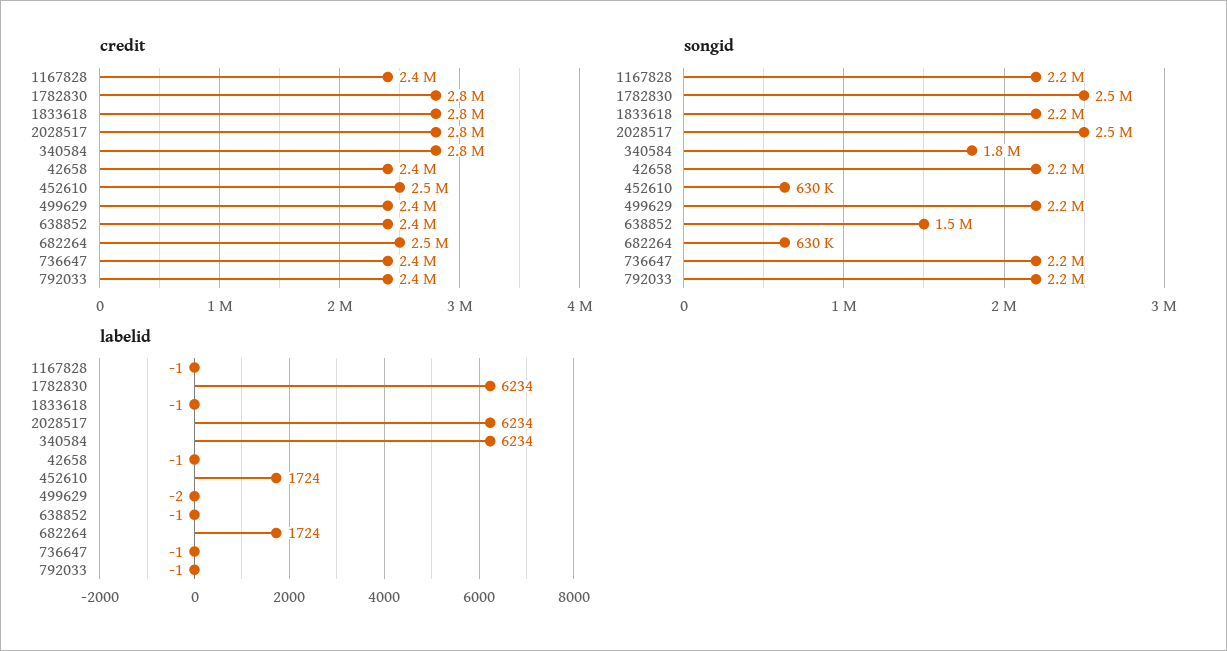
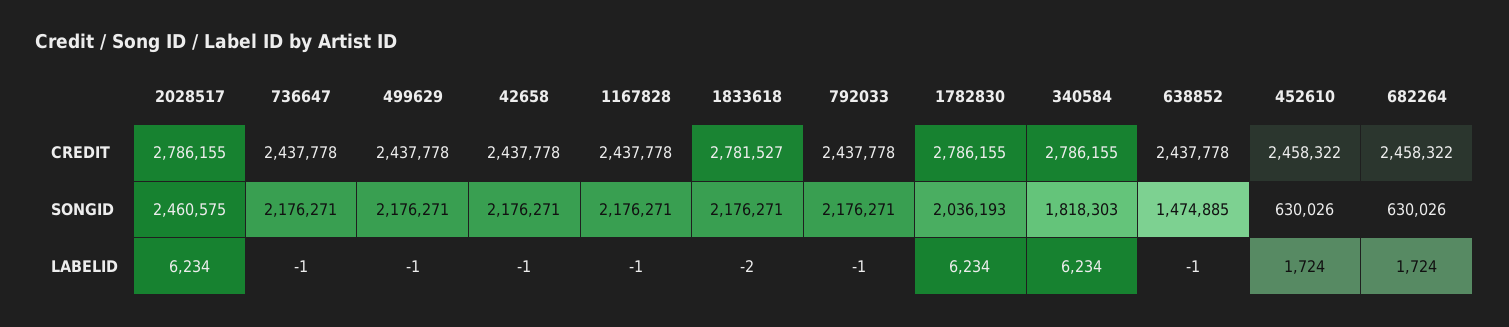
songid, 1782830: 2500000 -> 2036193
labelid, 1833618: -1 -> -2
labelid, 499629: -2 -> -1

